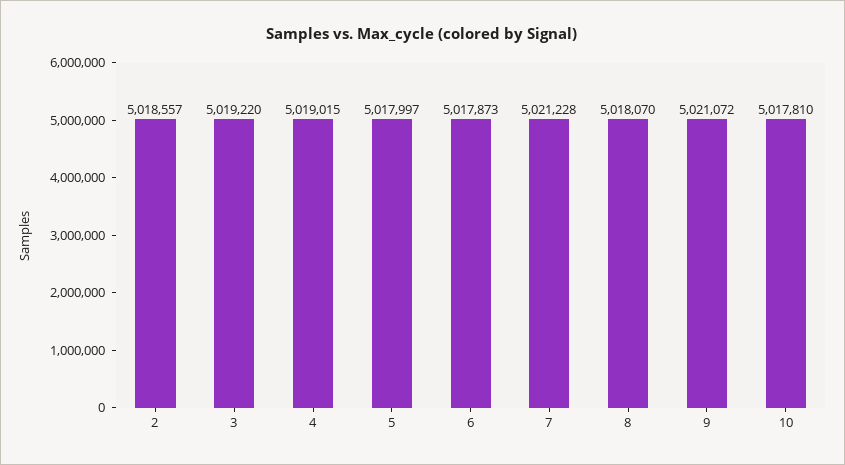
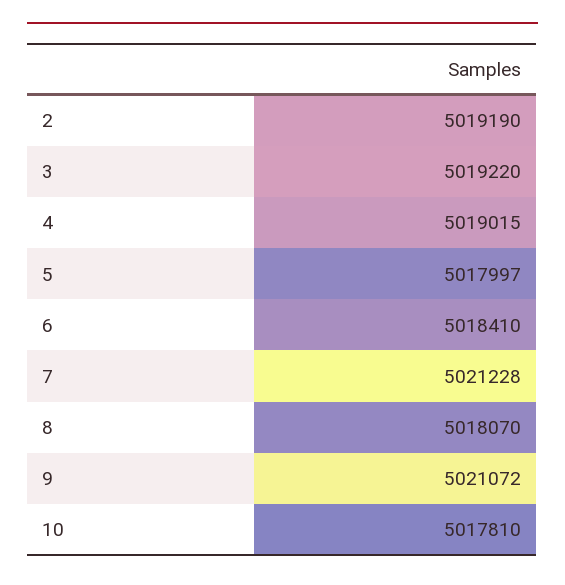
2: 5018557 -> 5019190
6: 5017873 -> 5018410

